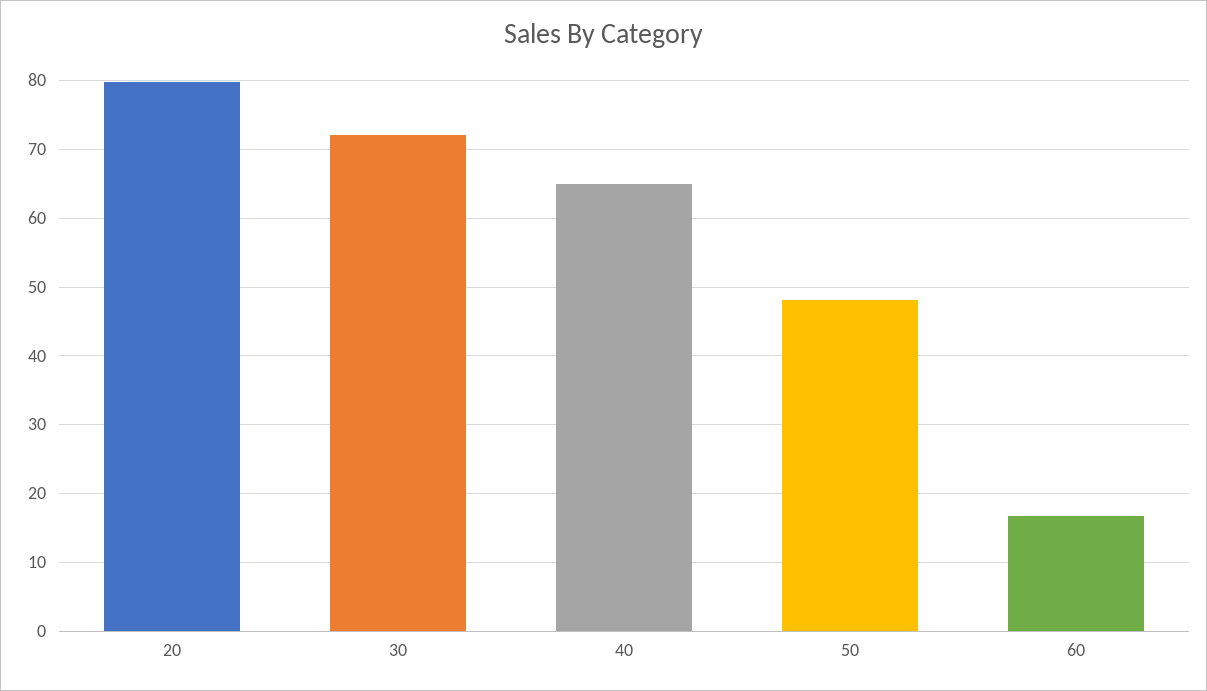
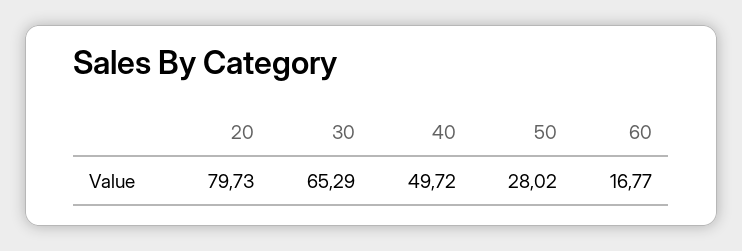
30: 72 -> 65.29
40: 65 -> 49.72
50: 48 -> 28.02

